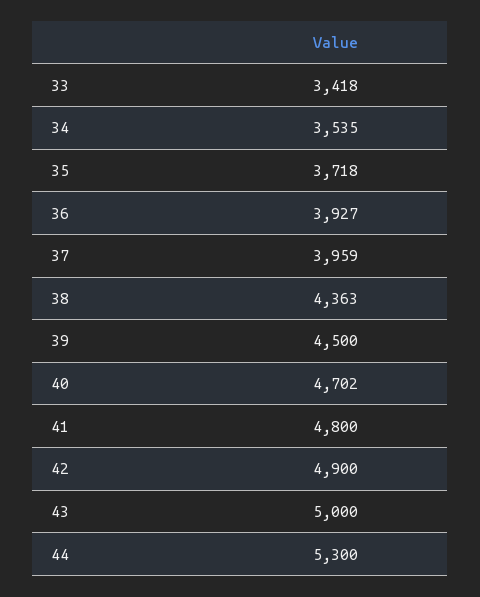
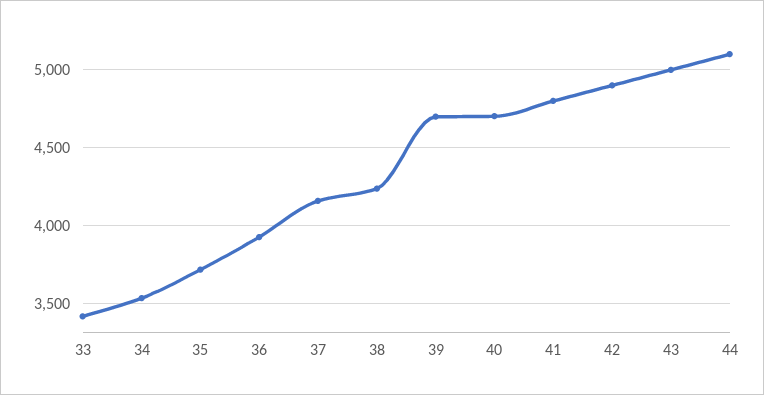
37: 3959 -> 4150
38: 4363 -> 4250
39: 4500 -> 4700
44: 5300 -> 5100

